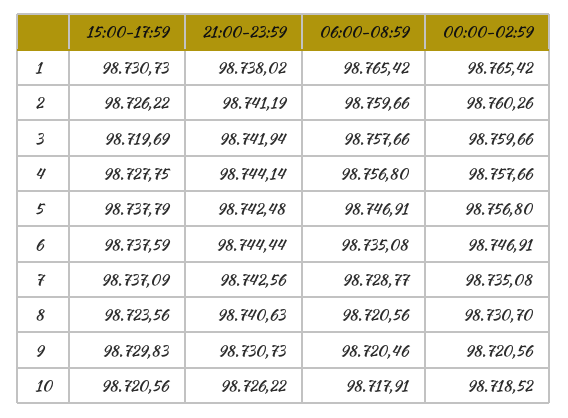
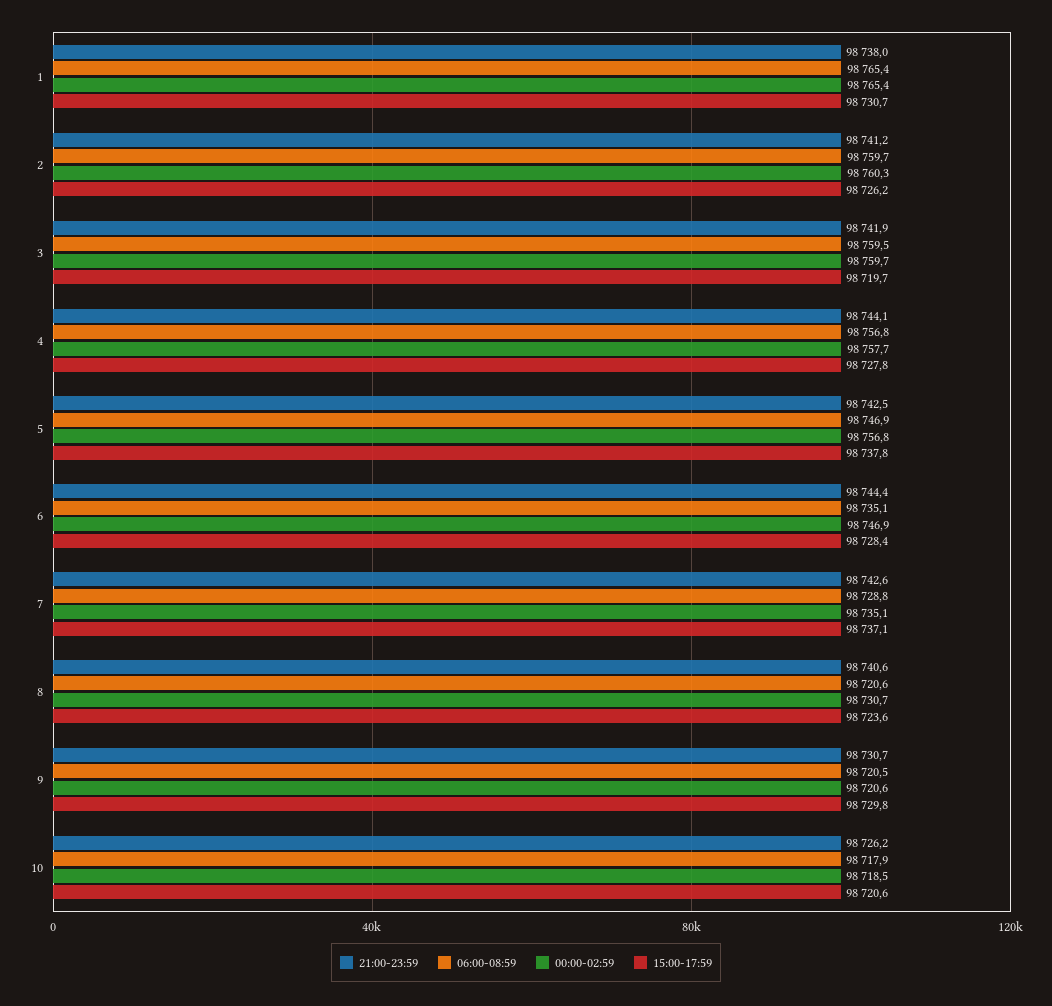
06:00-08:59, 3: 98757.66 -> 98759.5
15:00-17:59, 6: 98737.59 -> 98728.4

